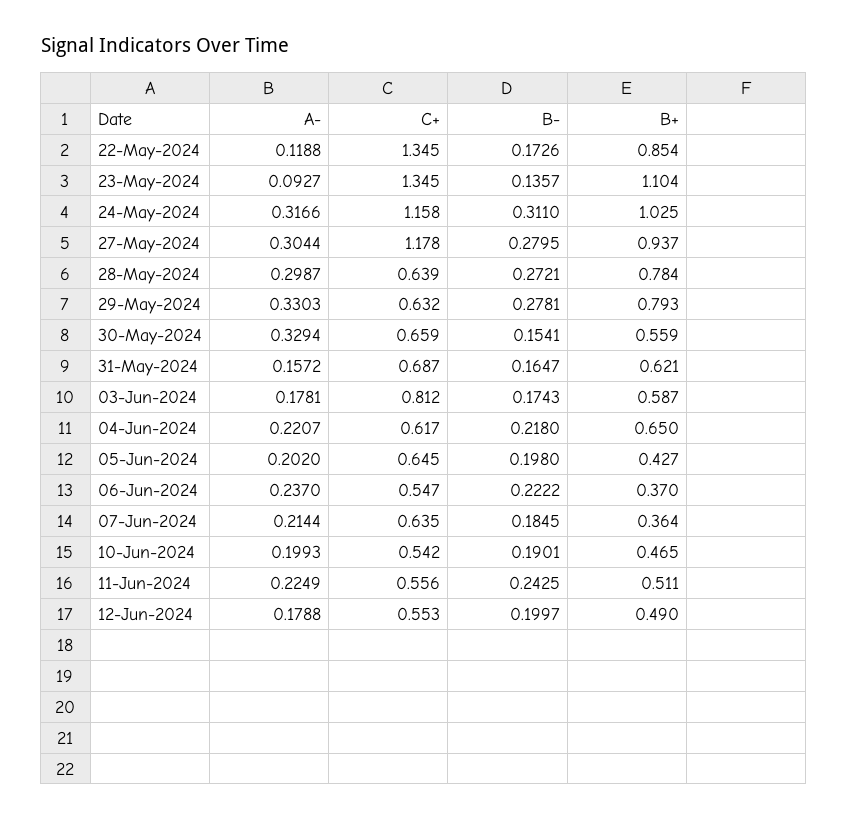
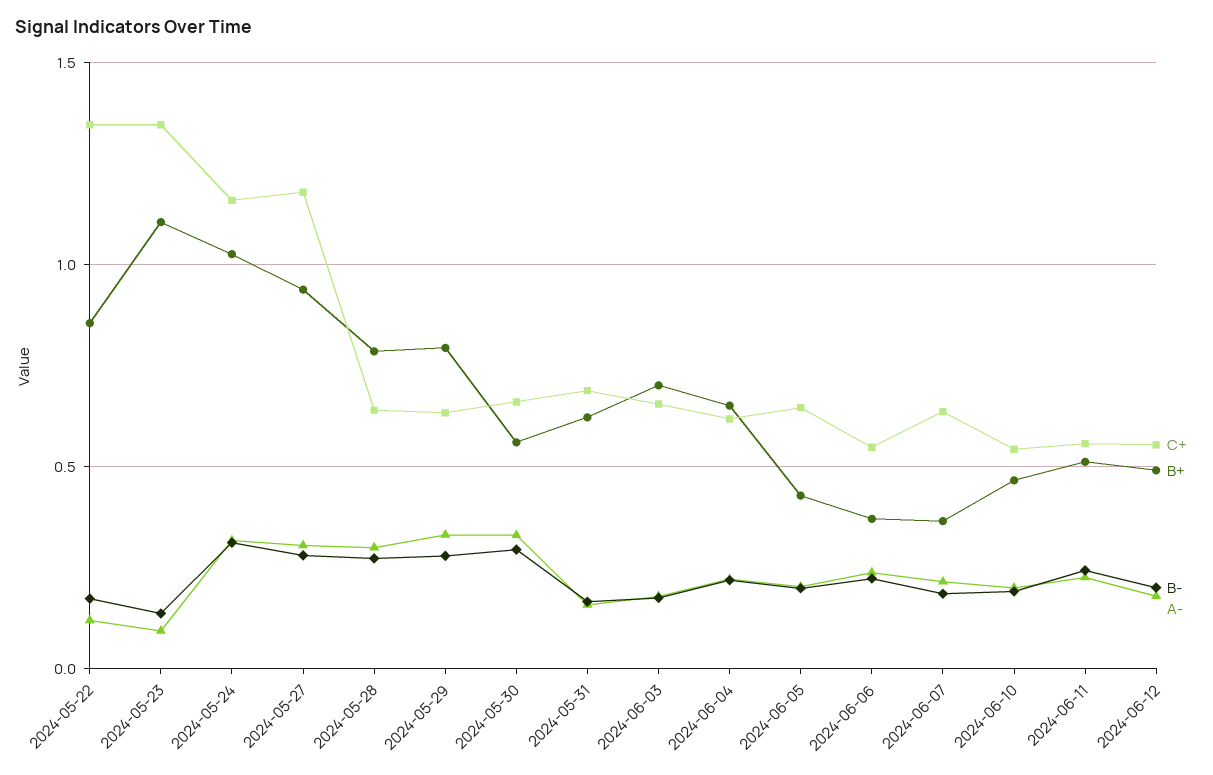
B-, 30-May-2024: 0.1541 -> 0.3
C+, 03-Jun-2024: 0.812 -> 0.65
B+, 03-Jun-2024: 0.587 -> 0.7

